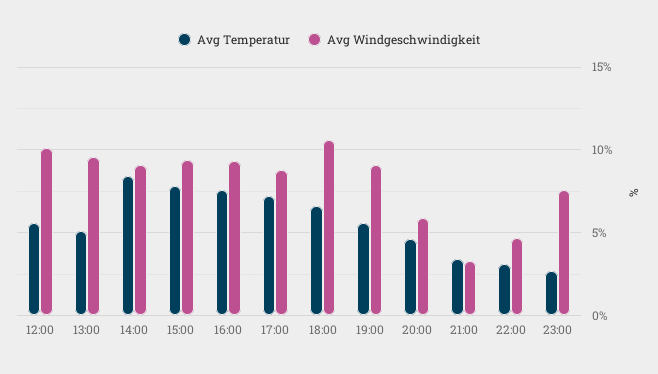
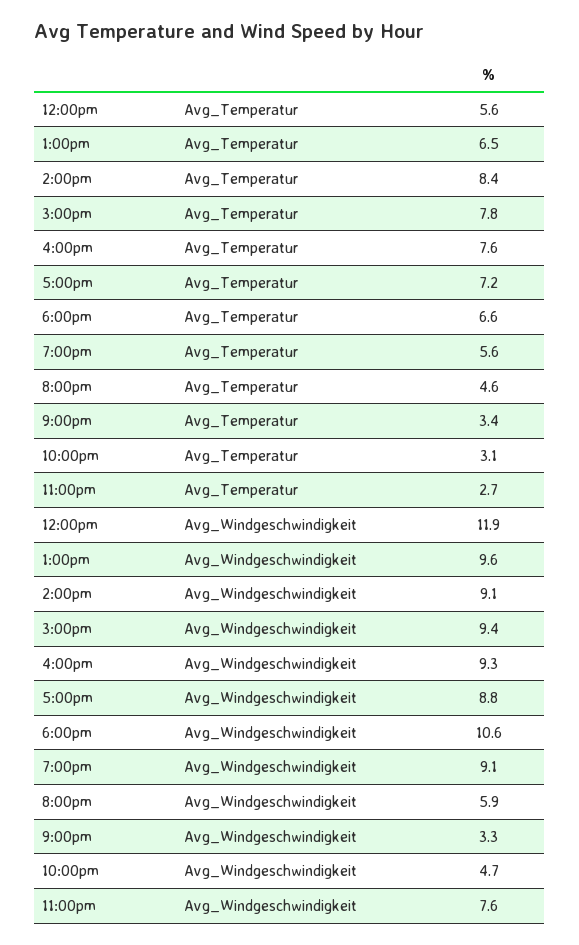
Avg Windgeschwindigkeit, 12:00: 10 -> 11.9
Avg Temperatur, 13:00: 5 -> 6.5

